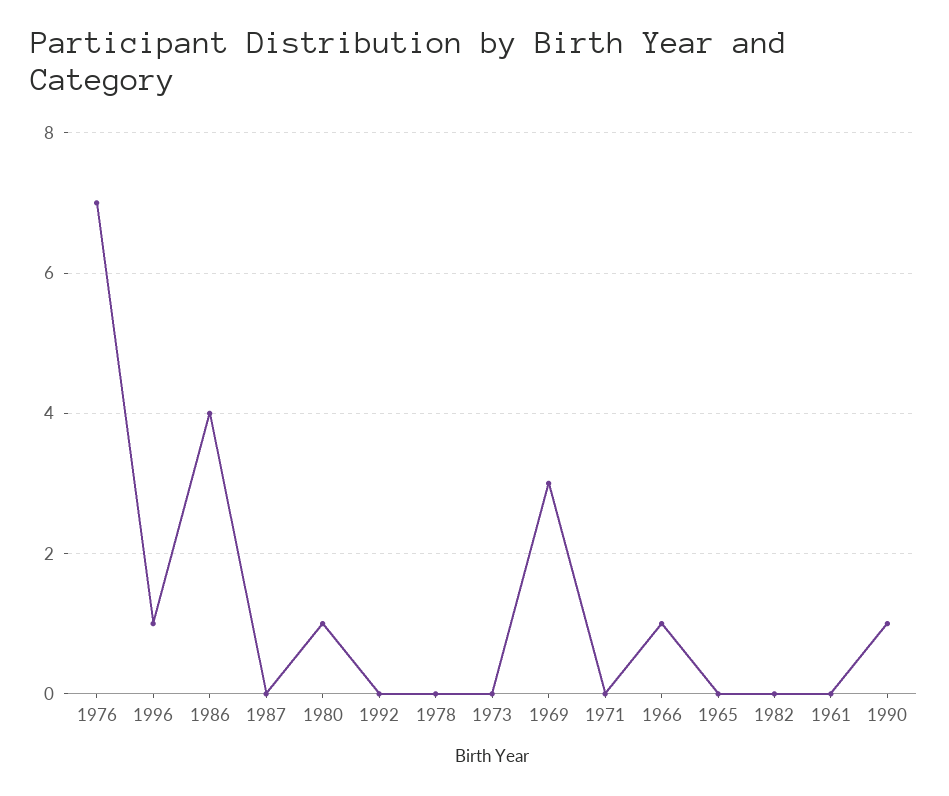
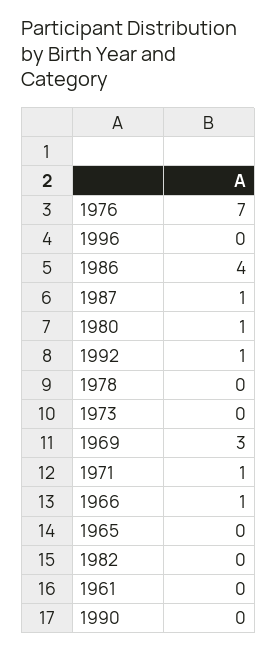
1996: 1 -> 0
1987: 0 -> 1
1992: 0 -> 1
1971: 0 -> 1
1990: 1 -> 0

